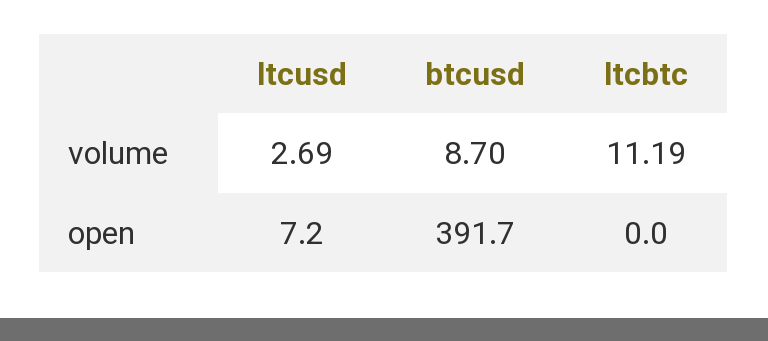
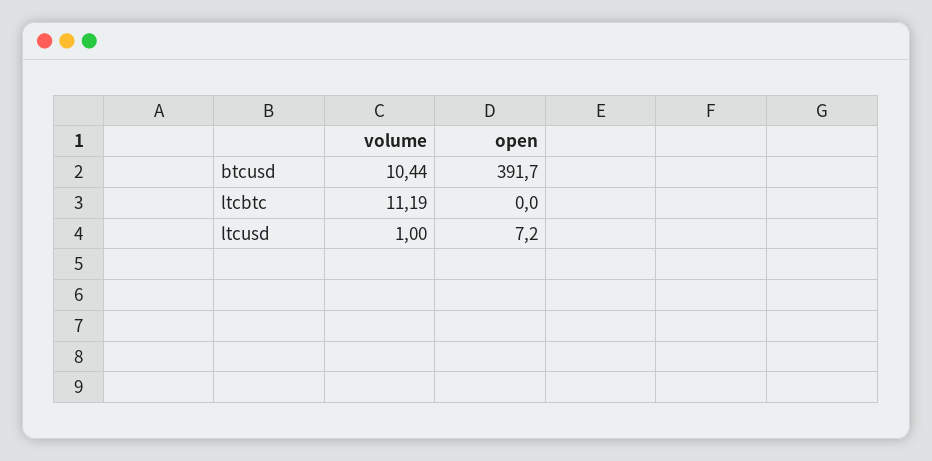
ltcusd, volume: 2.69 -> 1
btcusd, volume: 8.7 -> 10.44

